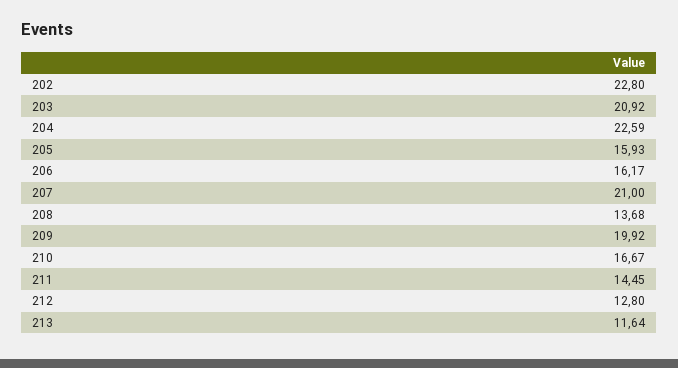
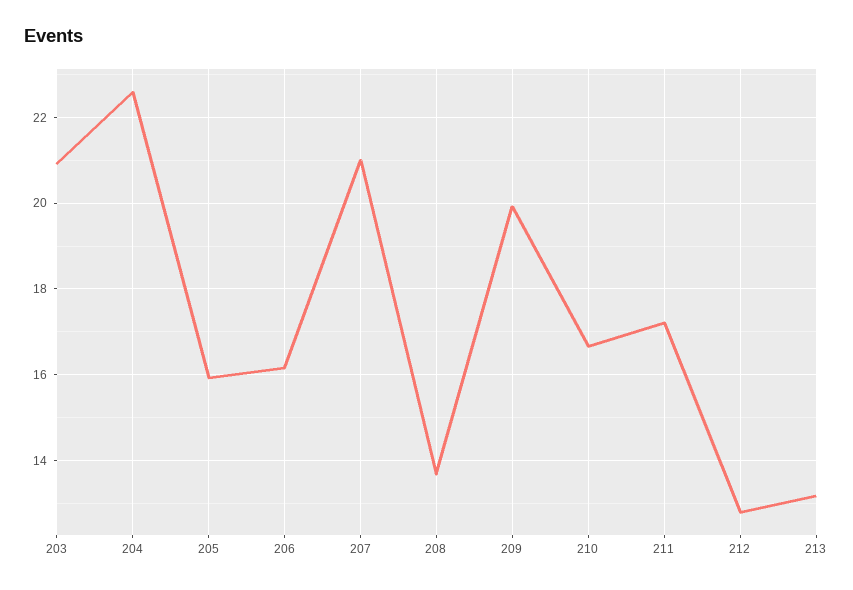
202: 22.8 -> none
211: 14.45 -> 17.2
213: 11.64 -> 13.2

